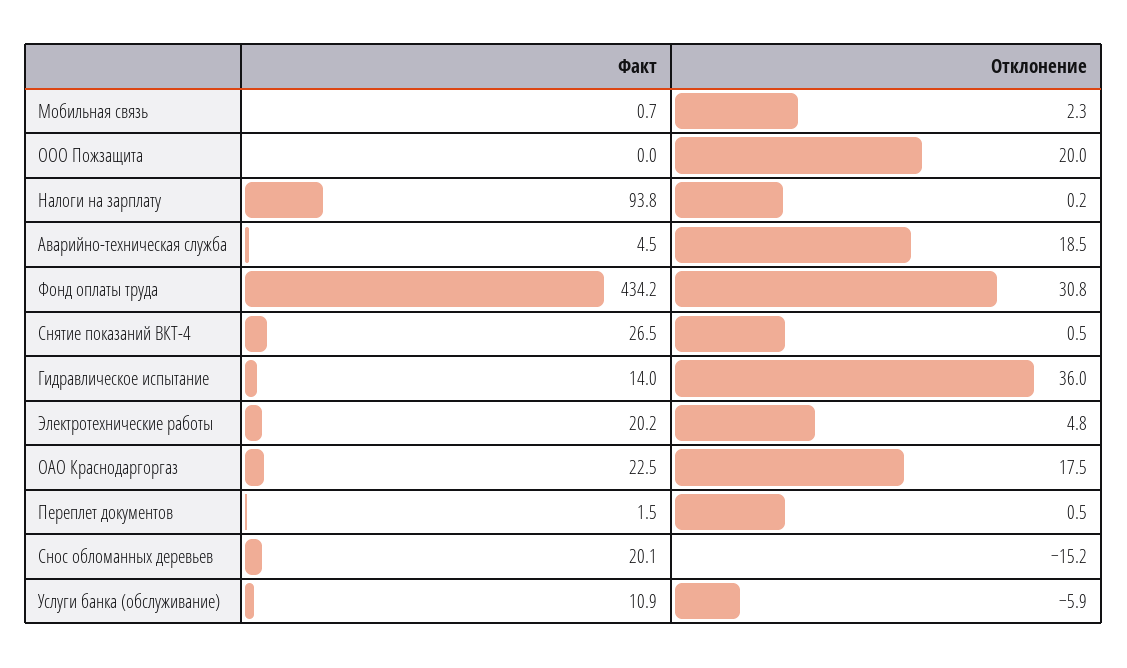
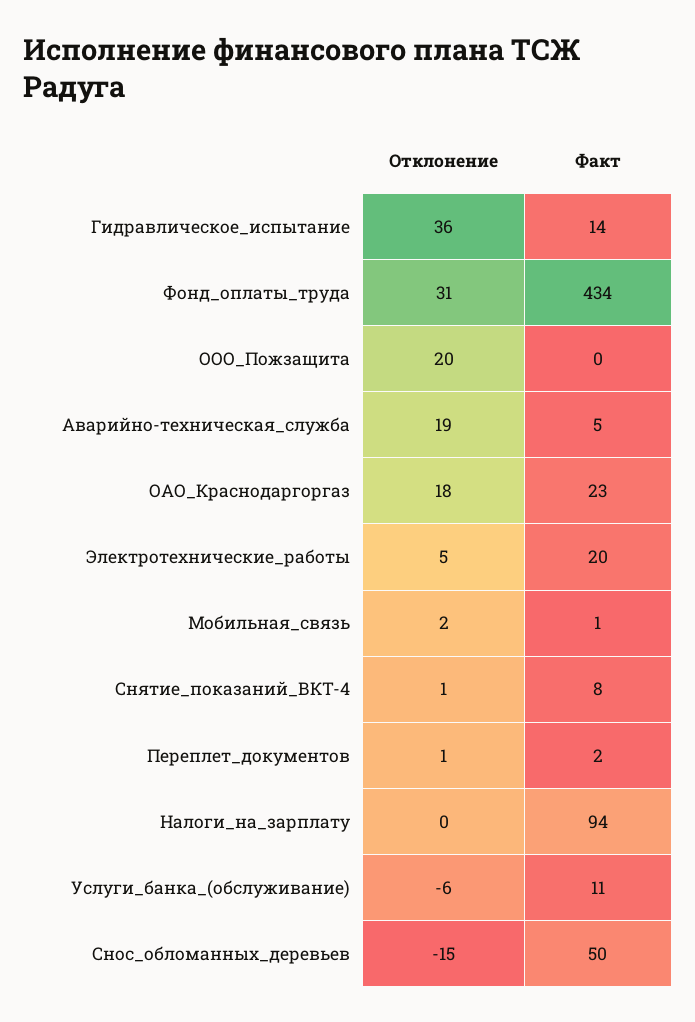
Факт, Снятие показаний ВКТ-4: 26.5 -> 8
Факт, Снос обломанных деревьев: 20.1 -> 50

